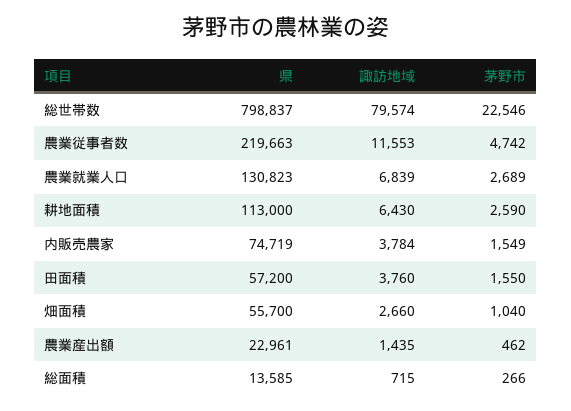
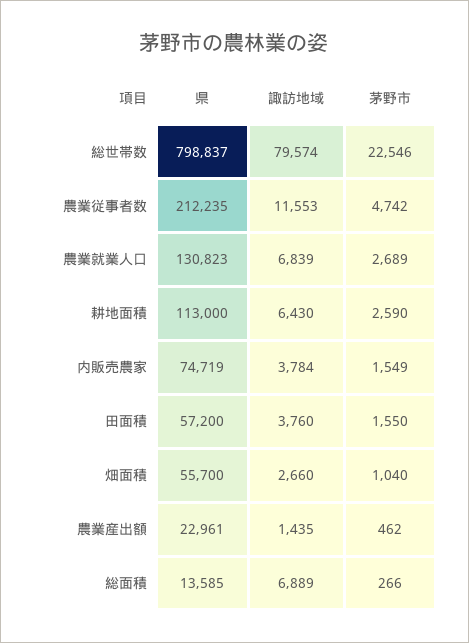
県, 農業従事者数: 219663 -> 212235
諏訪地域, 総面積: 715 -> 6889

